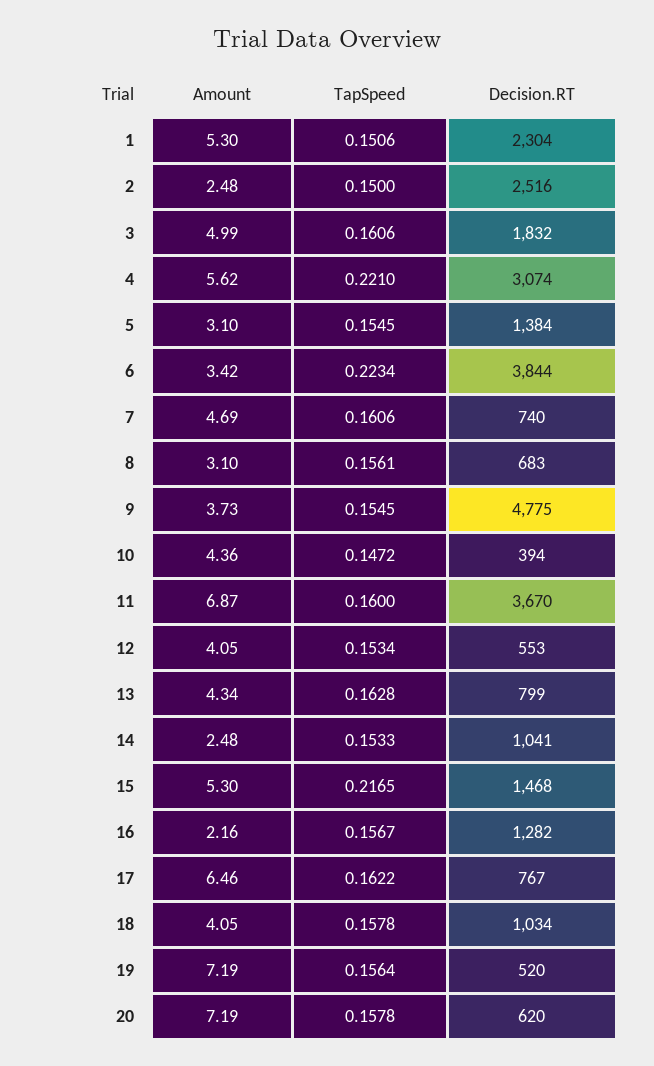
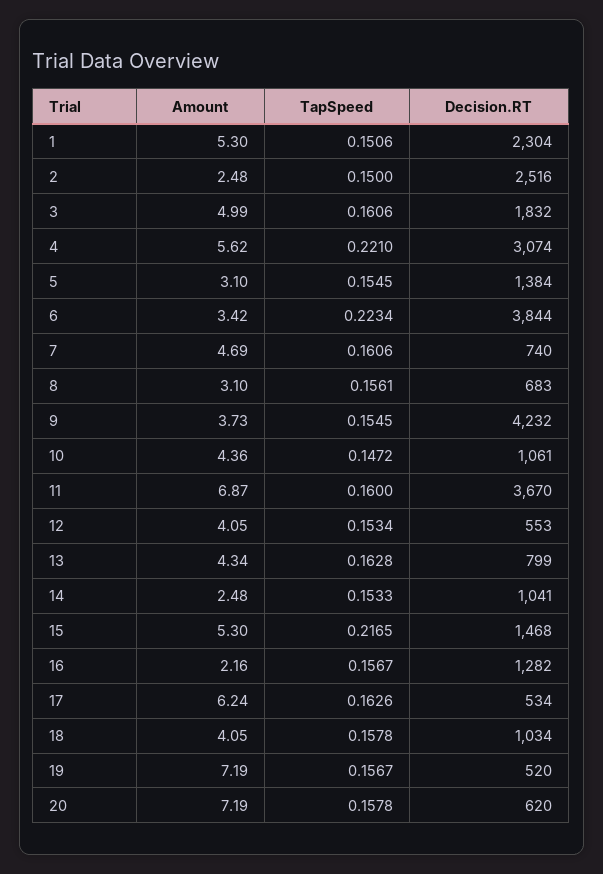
Decision.RT, 9: 4775 -> 4232
Decision.RT, 10: 394 -> 1061
Amount, 17: 6.46 -> 6.24
TapSpeed, 17: 0.1622 -> 0.1626
Decision.RT, 17: 767 -> 534
TapSpeed, 19: 0.1564 -> 0.1567

